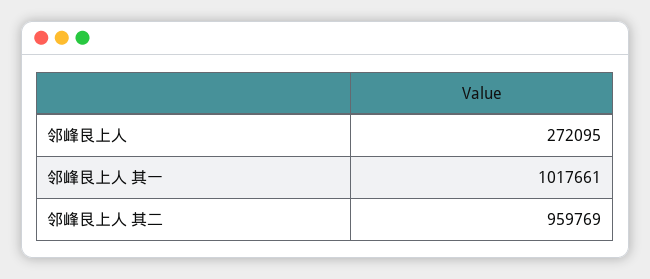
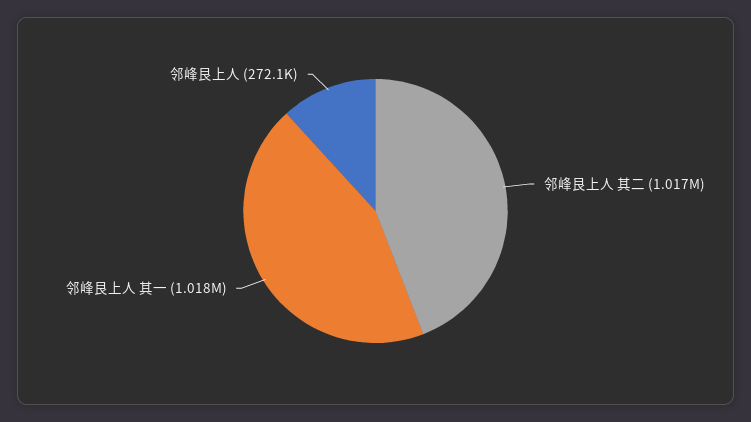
邻峰艮上人 其二: 959769 -> 1017000

